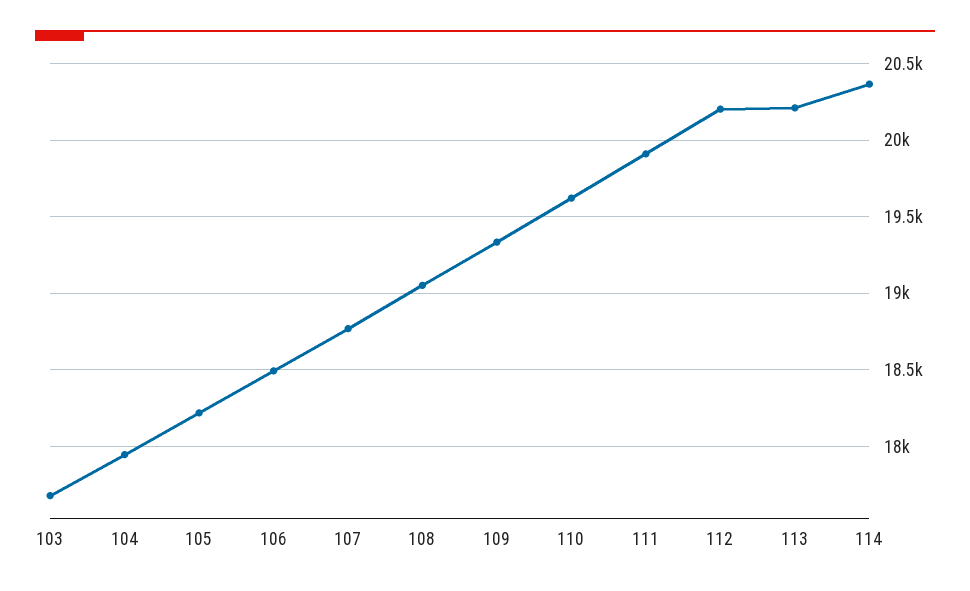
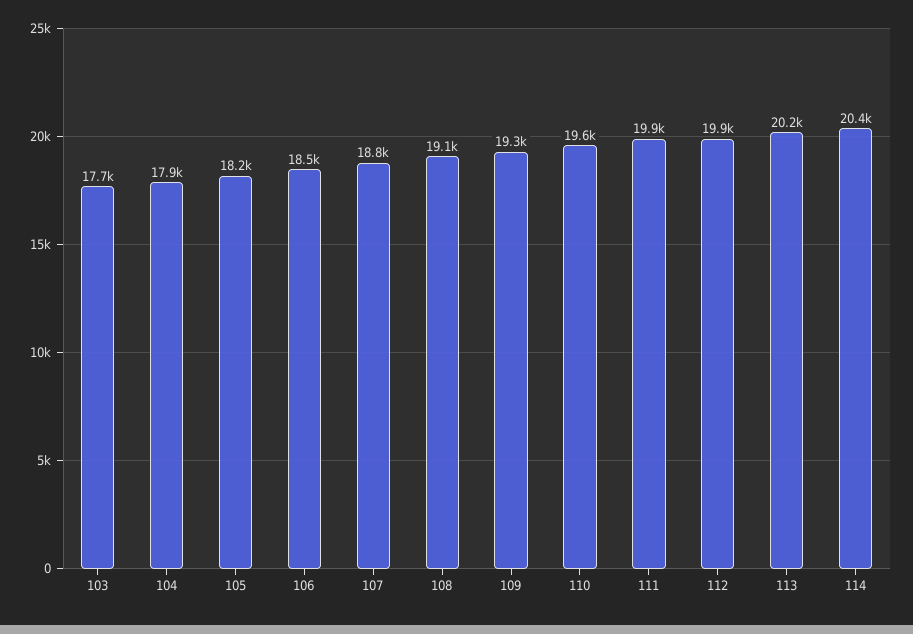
112: 20200 -> 19900

